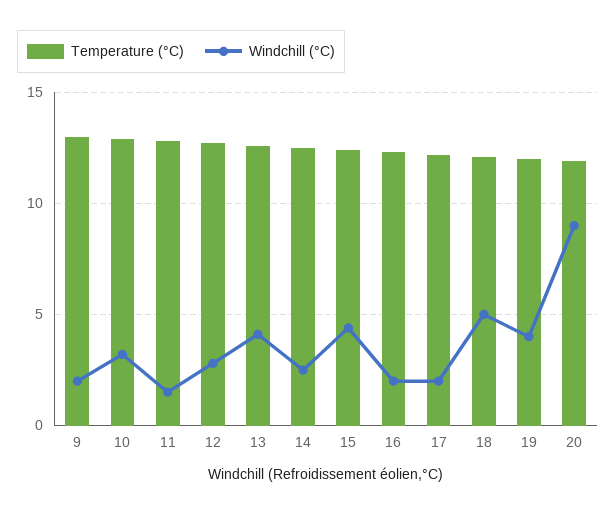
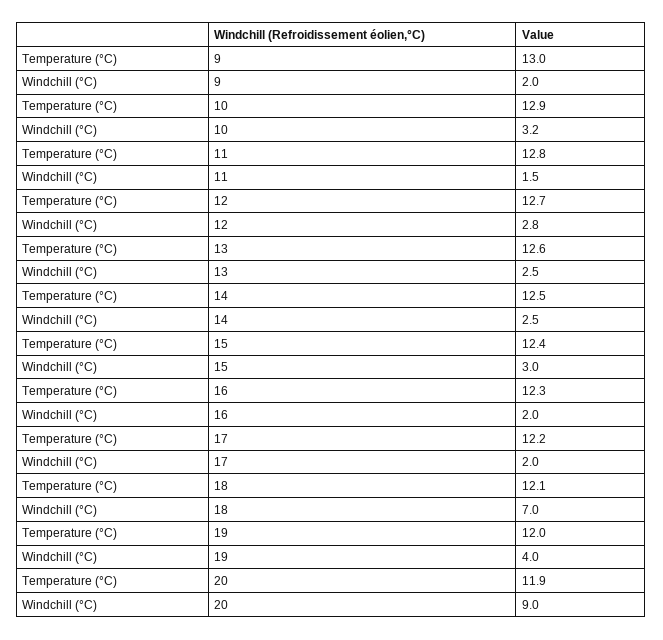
Windchill (°C), 13: 4 -> 2.5
Windchill (°C), 15: 4.5 -> 3
Windchill (°C), 18: 5 -> 7

